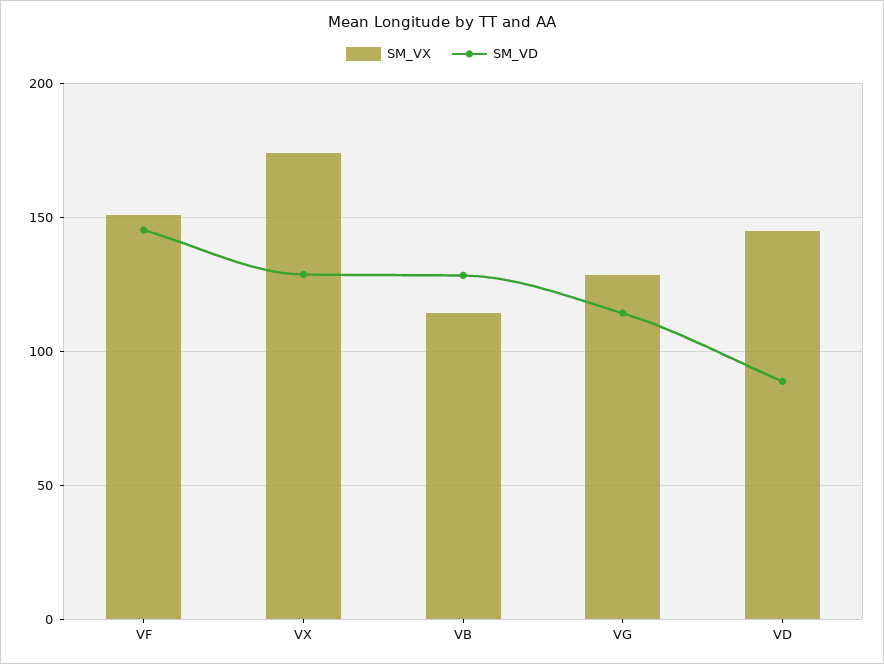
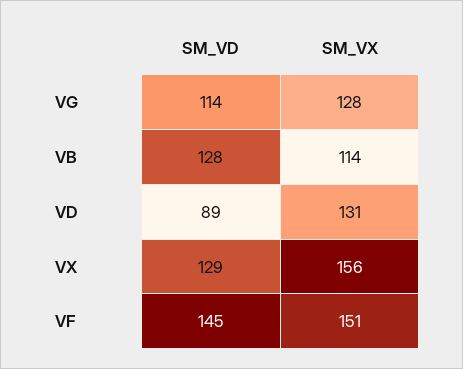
SM_VX, VX: 175 -> 156
SM_VX, VD: 145 -> 131

